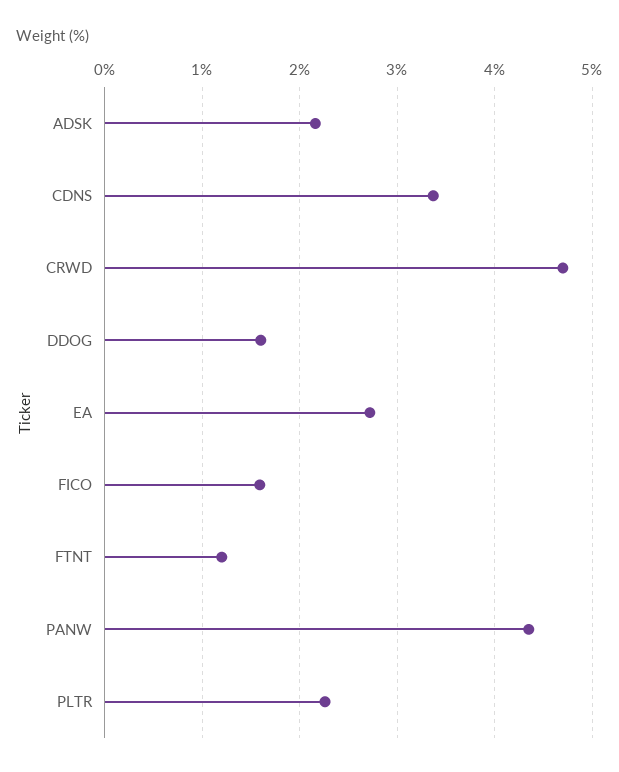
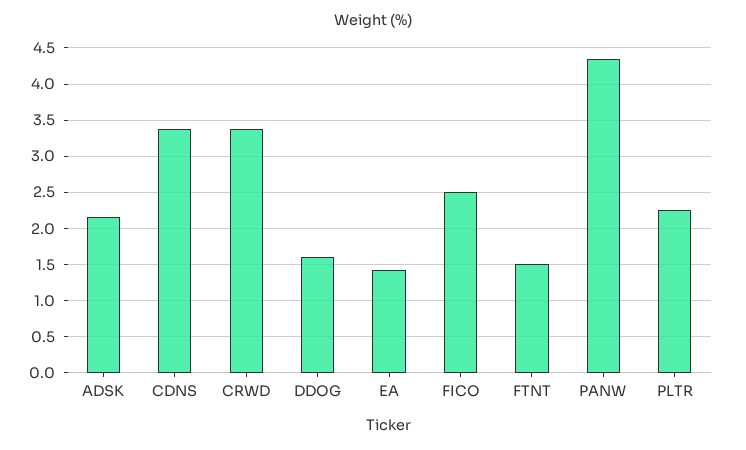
CRWD: 4.7 -> 3.4
EA: 2.7 -> 1.4
FICO: 1.6 -> 2.5
FTNT: 1.2 -> 1.5

